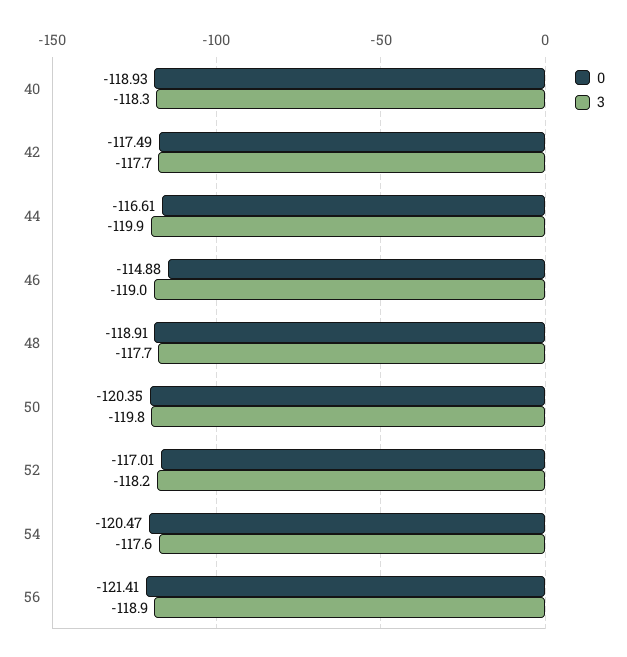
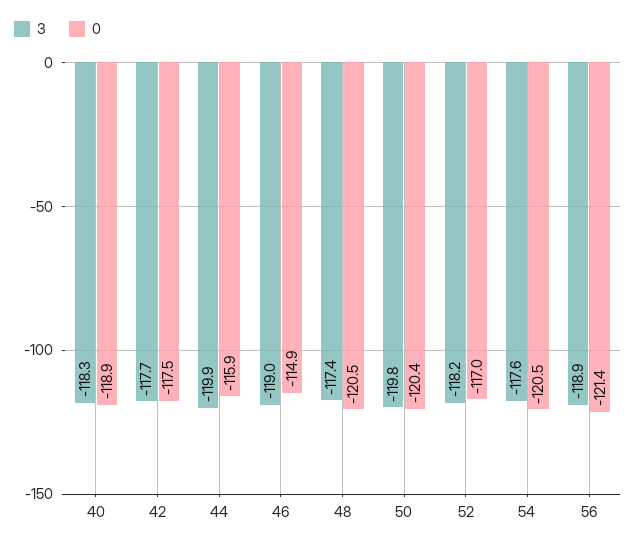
0, 44: -116.61 -> -115.9
0, 48: -118.91 -> -120.5
3, 48: -117.7 -> -117.4

